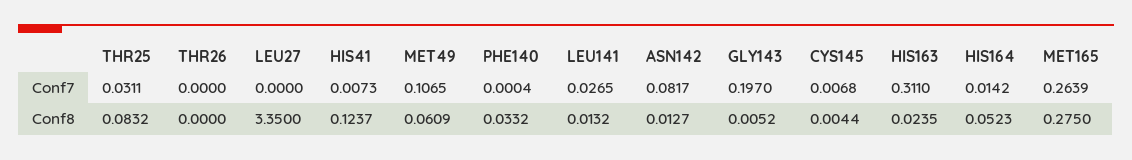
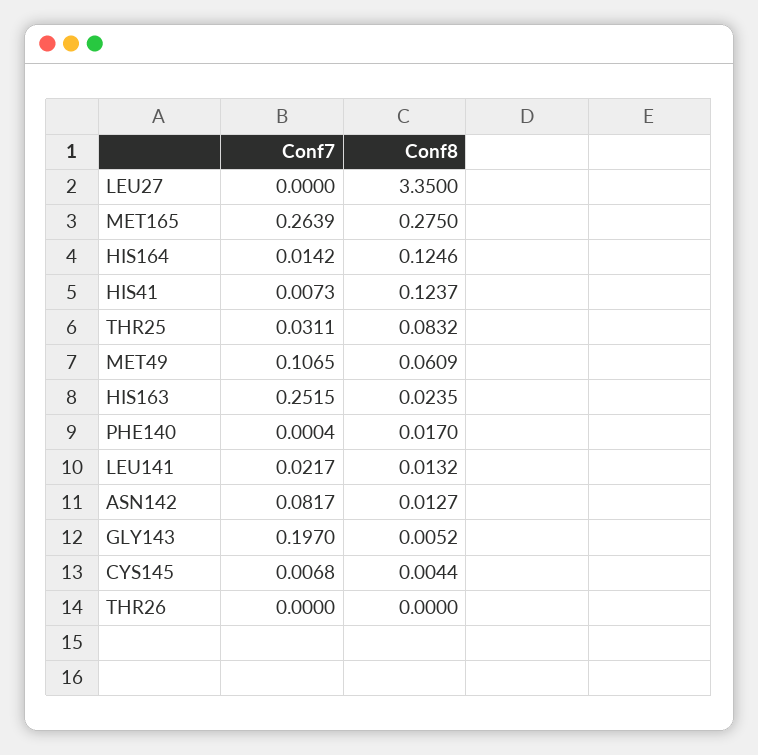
LEU141, Conf7: 0.0265 -> 0.0217
HIS163, Conf7: 0.311 -> 0.2515
PHE140, Conf8: 0.0332 -> 0.017
HIS164, Conf8: 0.0523 -> 0.1246

